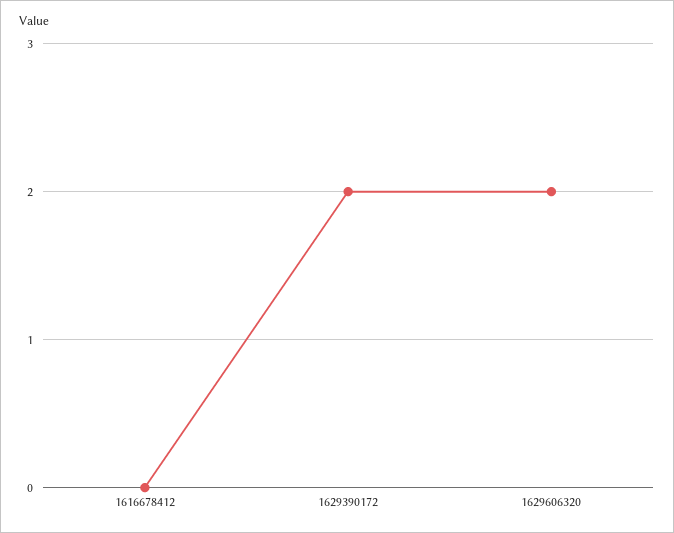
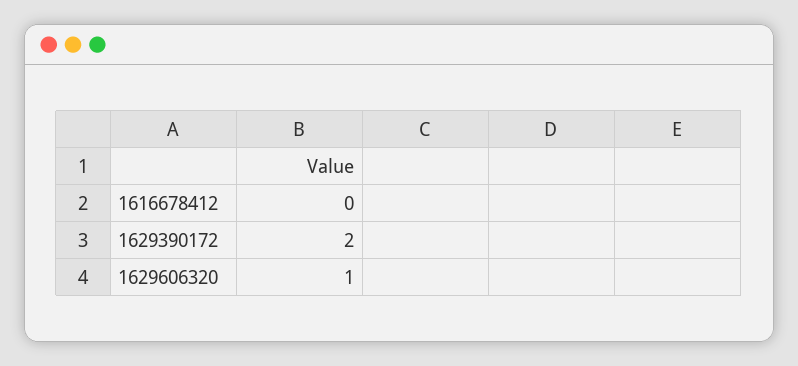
1629606320: 2 -> 1

